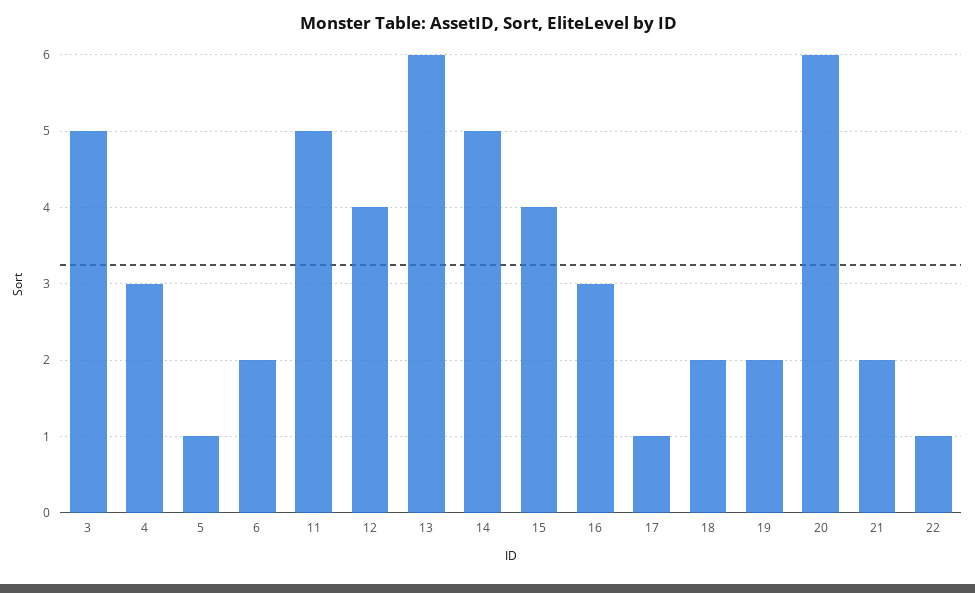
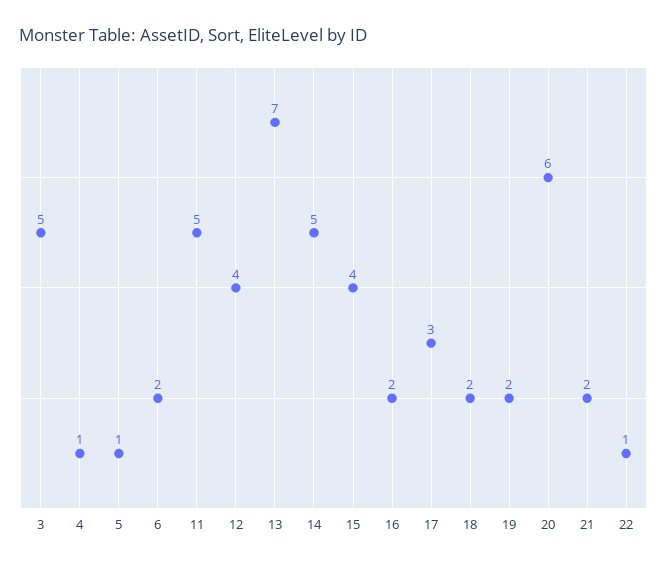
4: 3 -> 1
13: 6 -> 7
16: 3 -> 2
17: 1 -> 3

